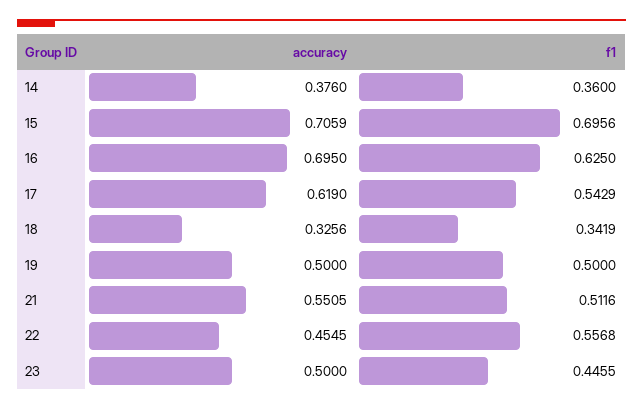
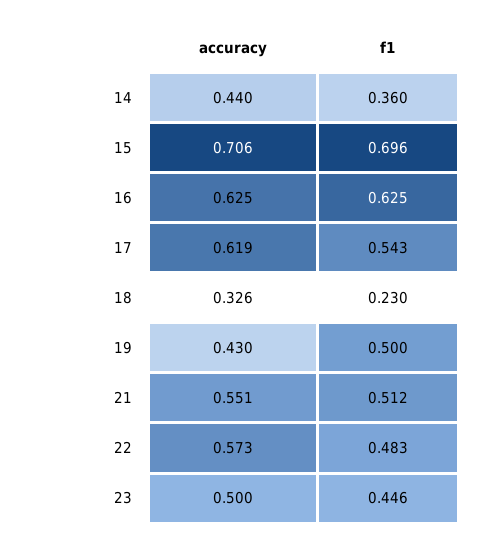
accuracy, 14: 0.376 -> 0.44
accuracy, 16: 0.695 -> 0.625
f1, 18: 0.3419 -> 0.23
accuracy, 19: 0.5 -> 0.43
accuracy, 22: 0.4545 -> 0.573
f1, 22: 0.5568 -> 0.483

